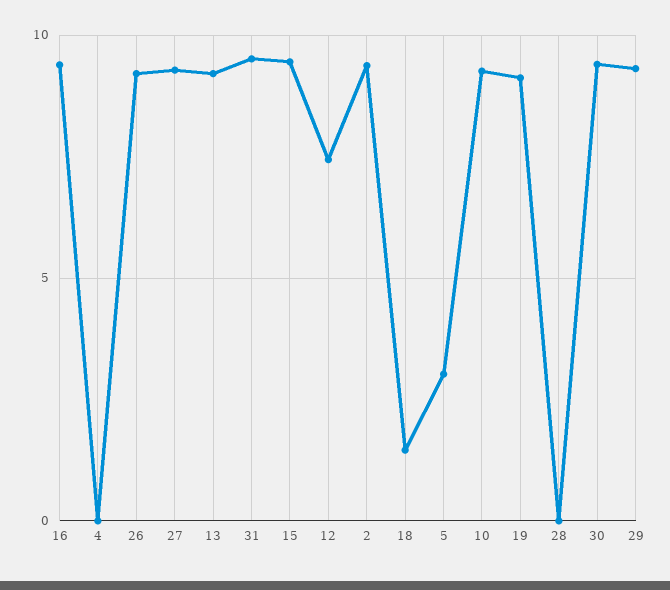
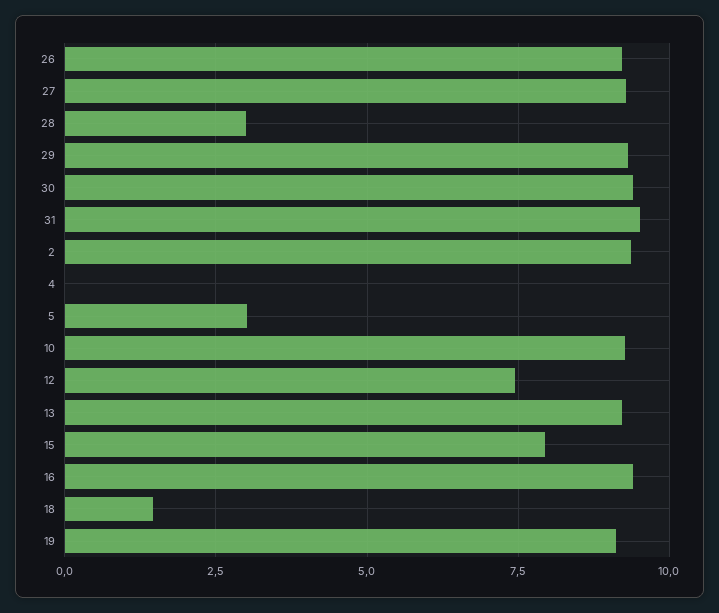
15: 9.5 -> 8
28: 0 -> 3

